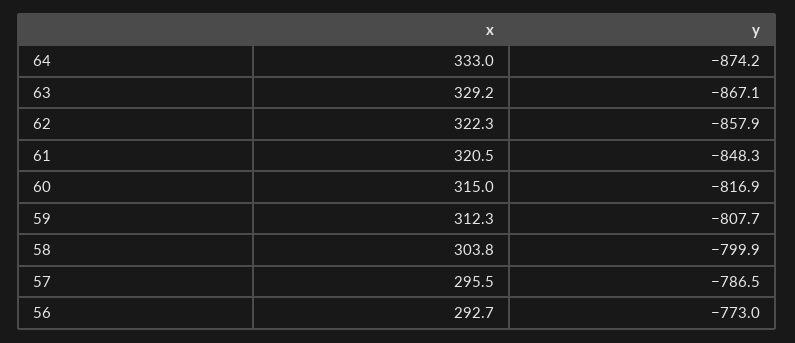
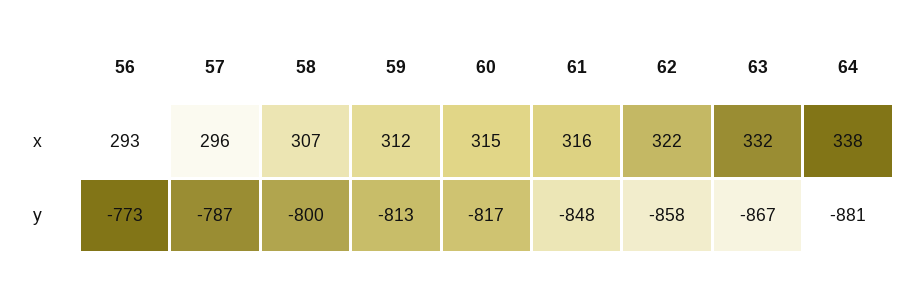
x, 64: 333 -> 338
y, 64: -874.2 -> -881
x, 63: 329.2 -> 332
x, 61: 320.5 -> 316
y, 59: -807.7 -> -813
x, 58: 303.8 -> 307

